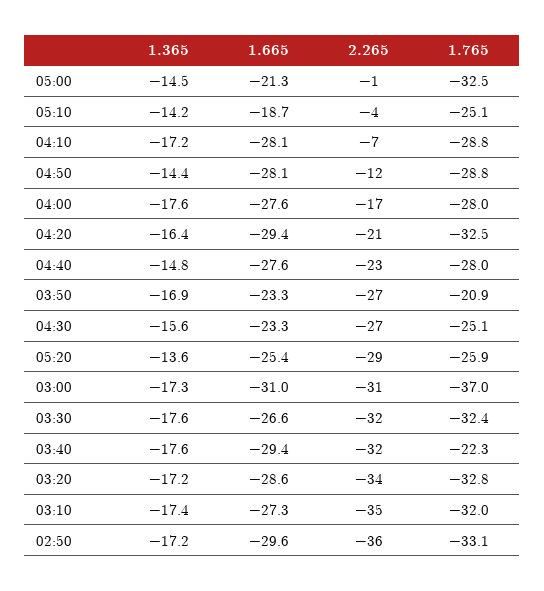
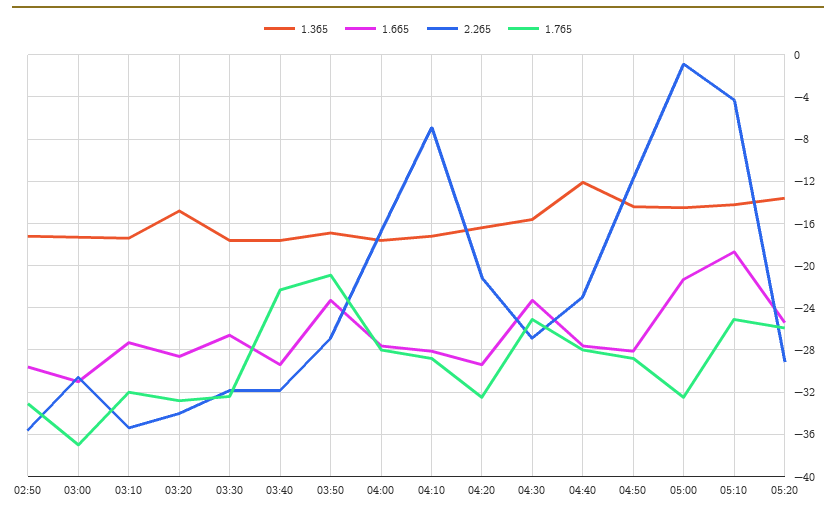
1.365, 04:40: -14.8 -> -12
1.365, 03:20: -17.2 -> -15

